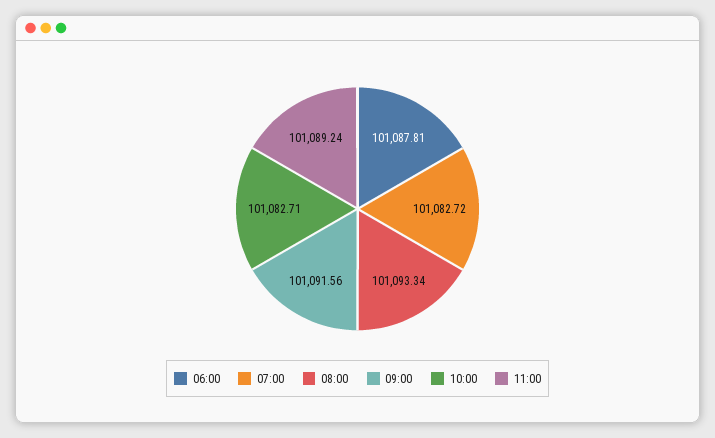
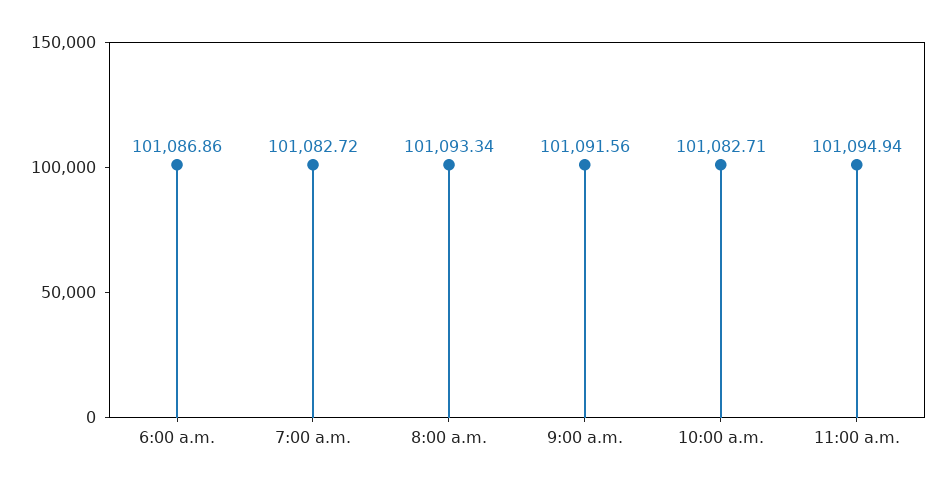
06:00: 101087.81 -> 101086.86
11:00: 101089.24 -> 101094.94

